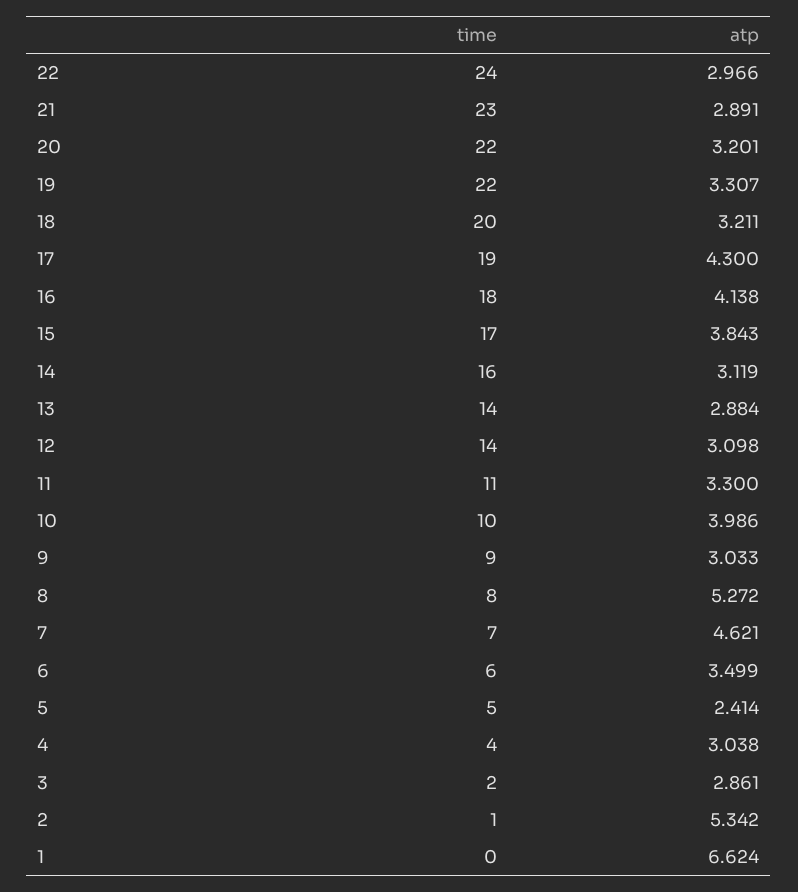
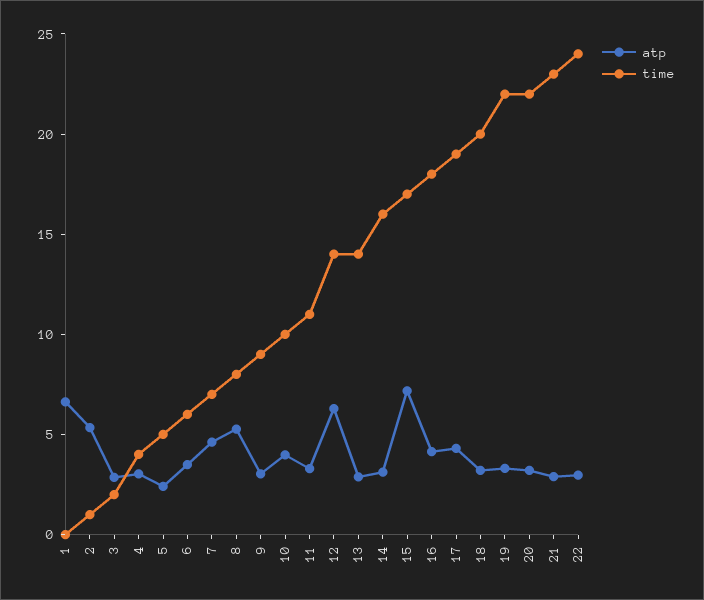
atp, 15: 3.843 -> 7
atp, 12: 3.098 -> 6

